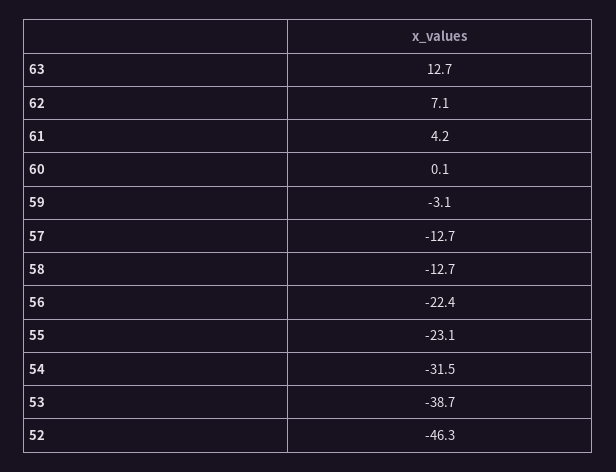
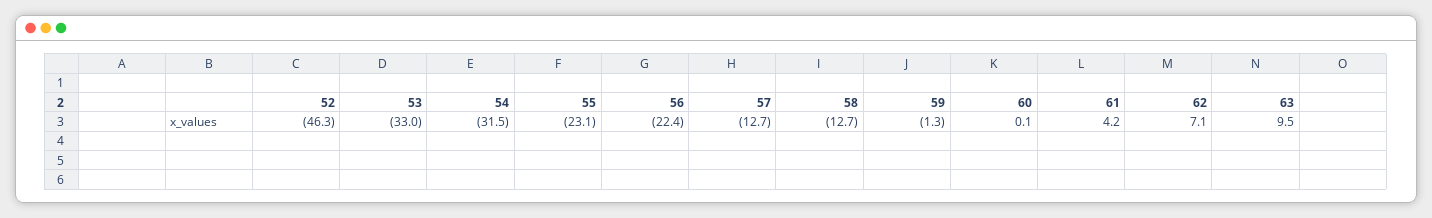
63: 12.7 -> 9.5
59: -3.1 -> -1.3
53: -38.7 -> -33

